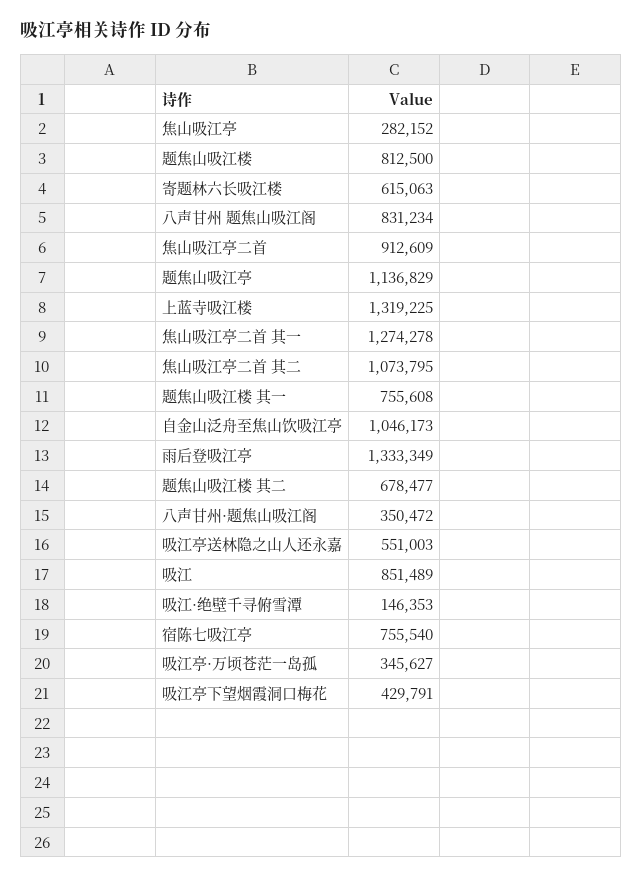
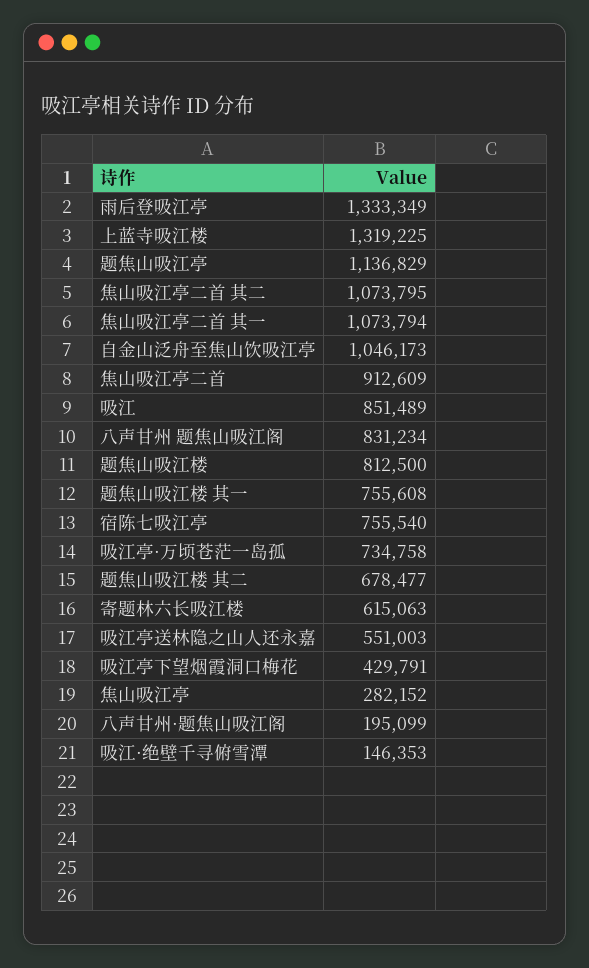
焦山吸江亭二首 其一: 1274278 -> 1073794
八声甘州·题焦山吸江阁: 350472 -> 195099
吸江亭·万顷苍茫一岛孤: 345627 -> 734758

